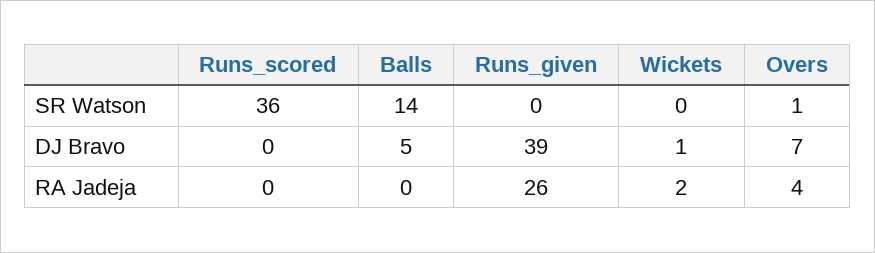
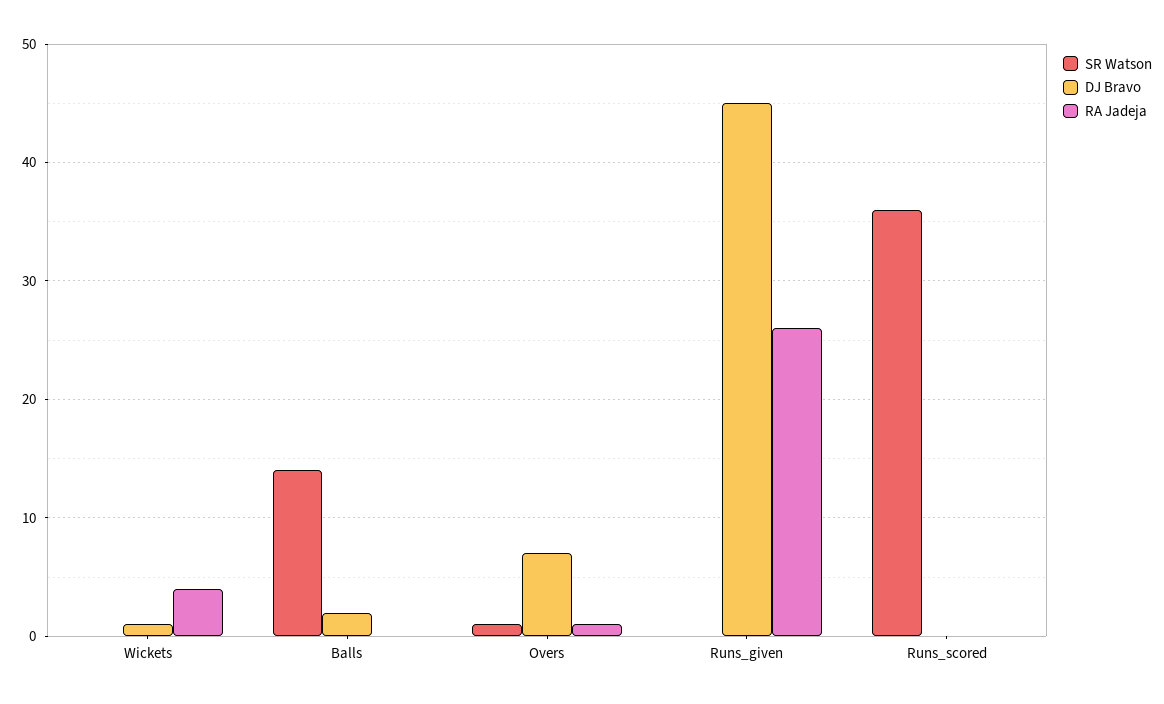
DJ Bravo, Balls: 5 -> 2
DJ Bravo, Runs_given: 39 -> 45
RA Jadeja, Wickets: 2 -> 4
RA Jadeja, Overs: 4 -> 1

